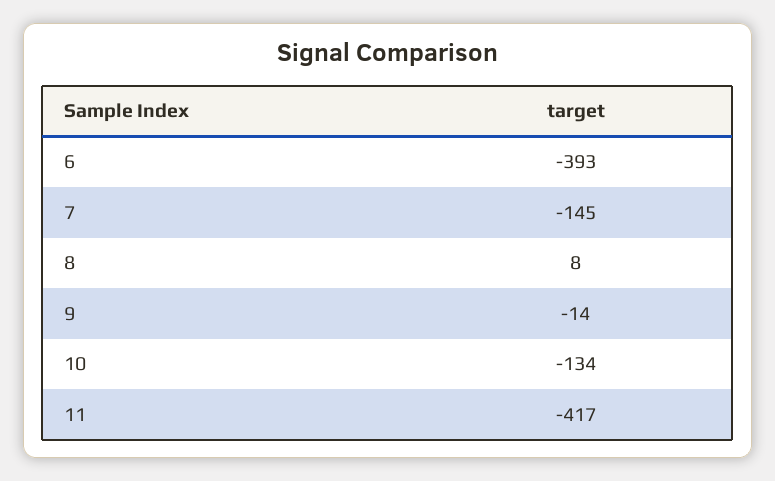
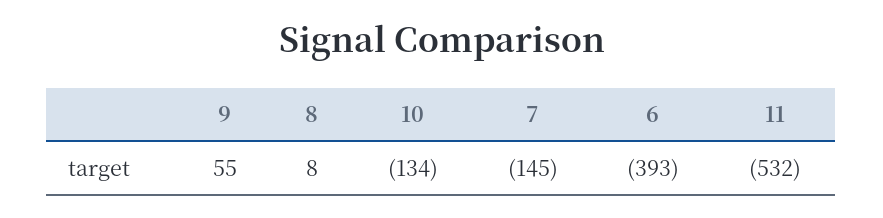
9: -14 -> 55
11: -417 -> -532

